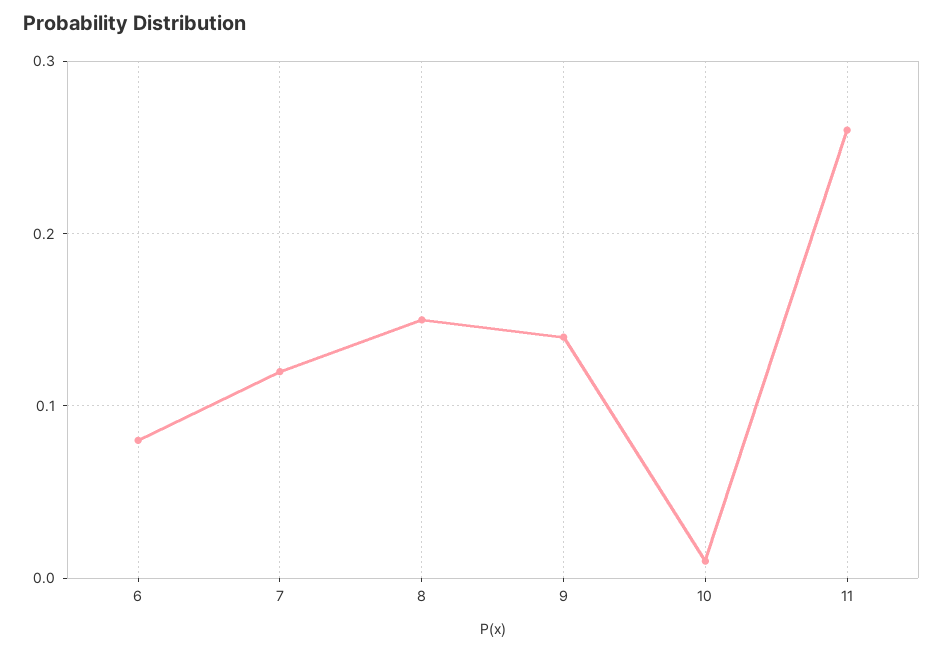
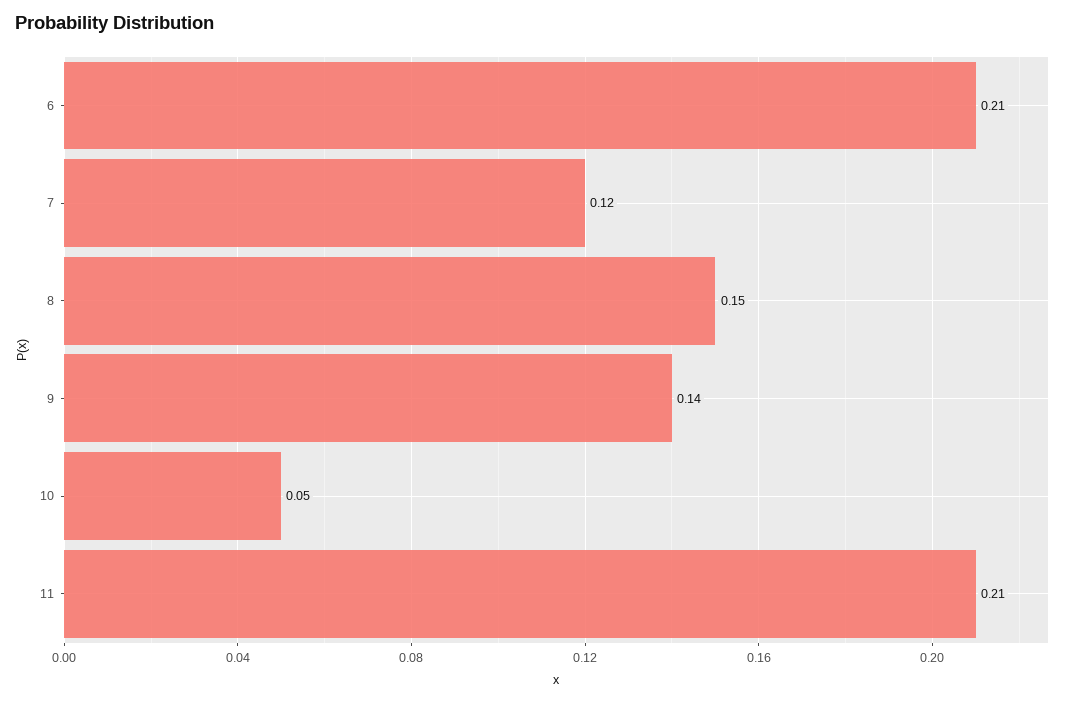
6: 0.08 -> 0.21
10: 0.01 -> 0.05
11: 0.26 -> 0.21

